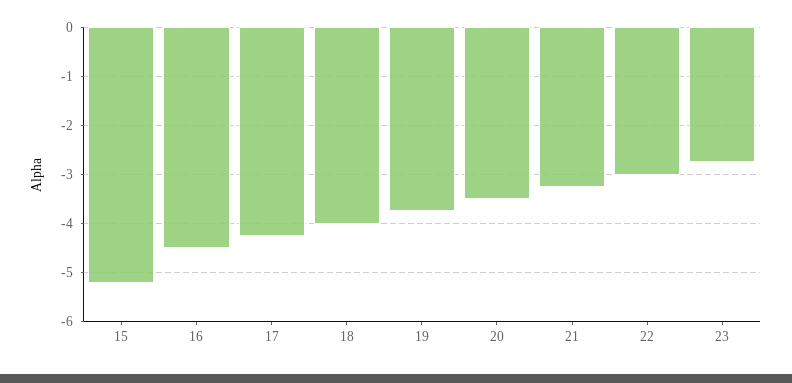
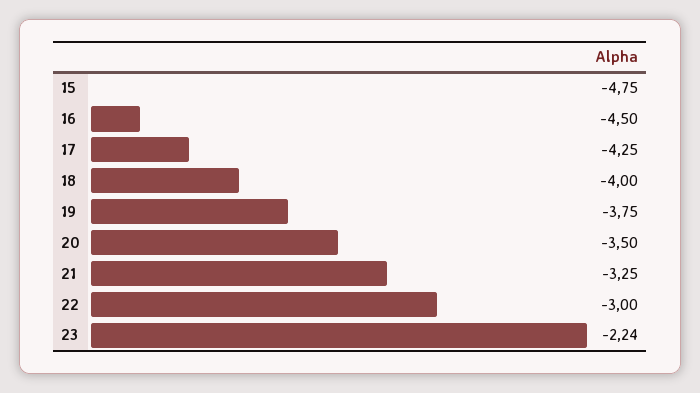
15: -5.2 -> -4.75
23: -2.8 -> -2.24

